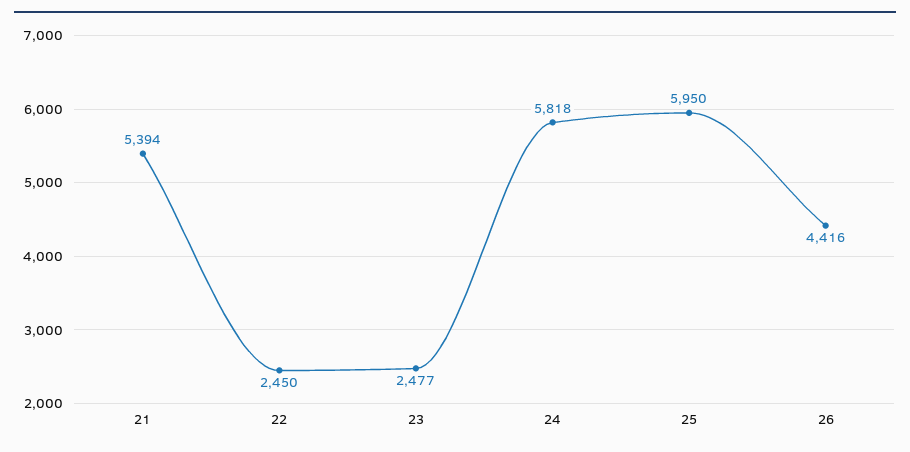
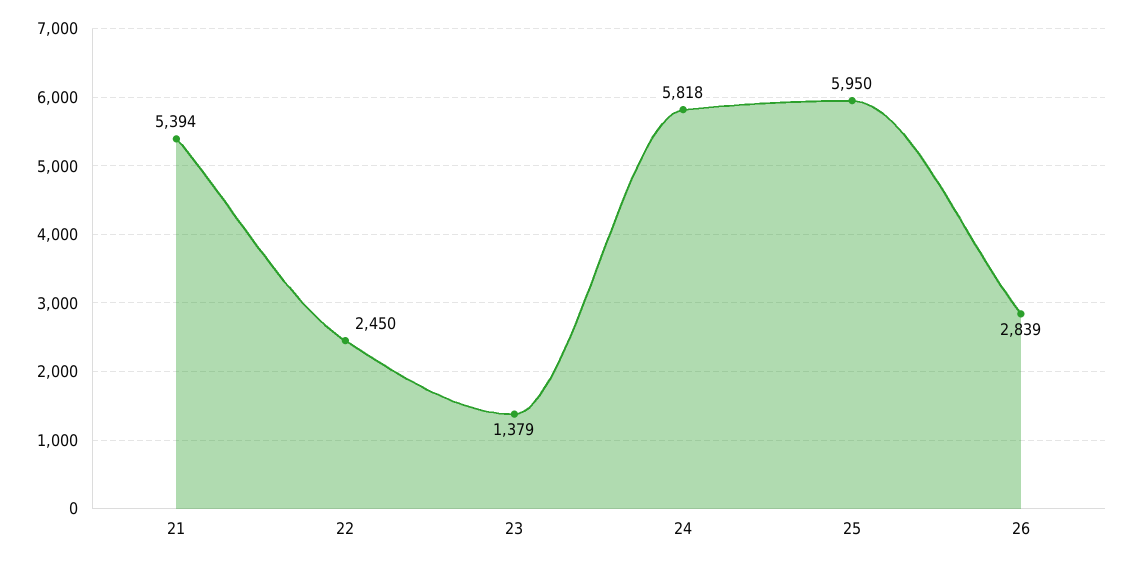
23: 2477 -> 1379
26: 4416 -> 2839

